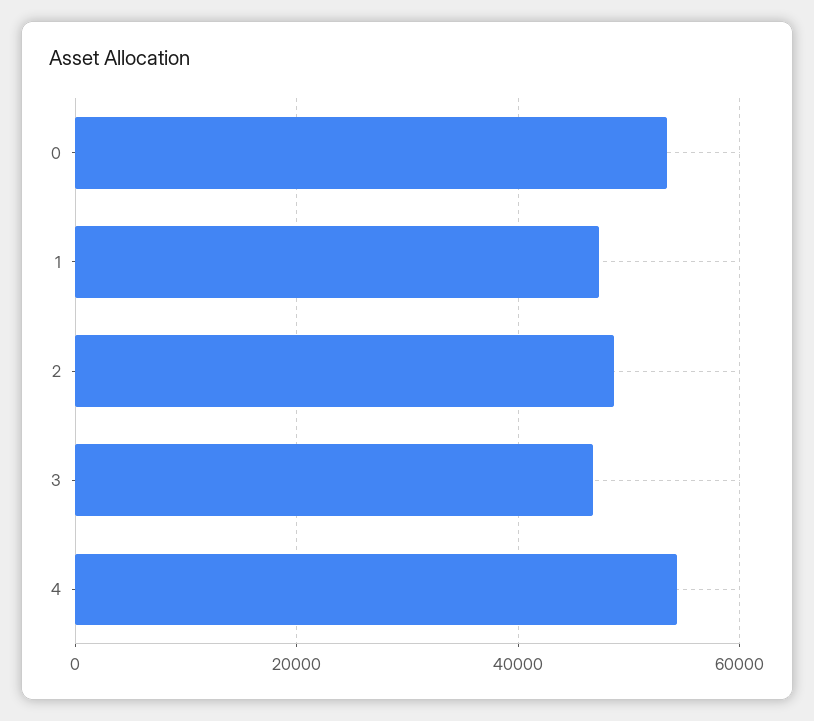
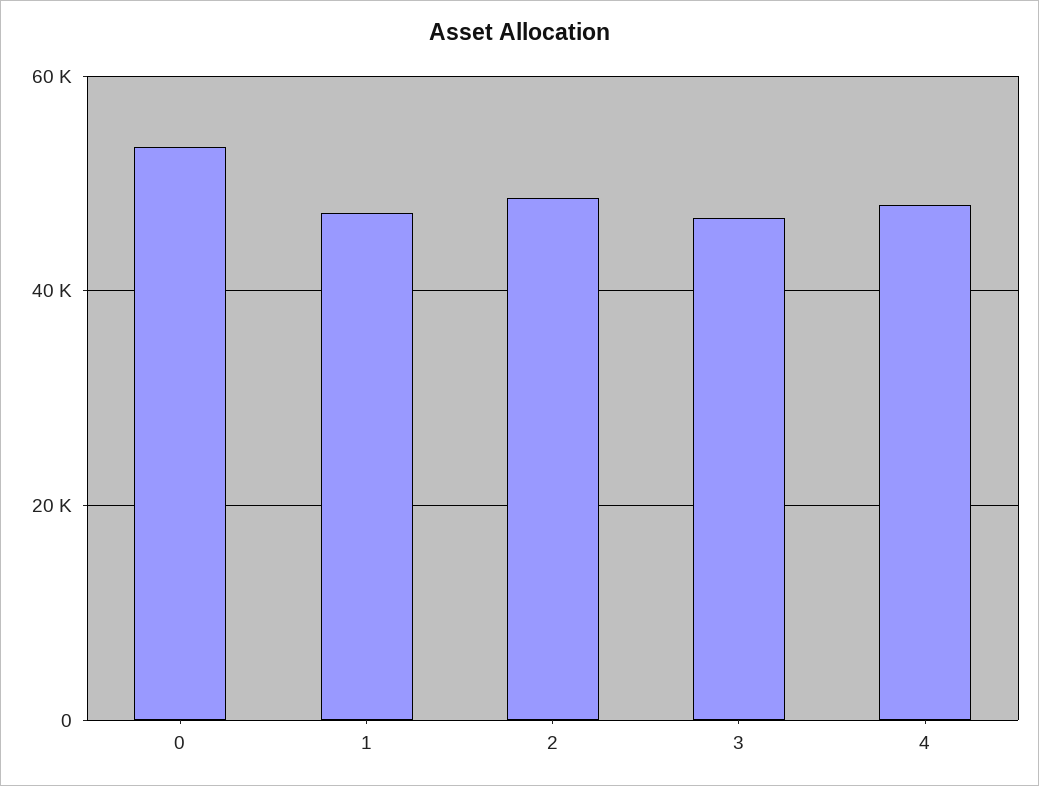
4: 54000 -> 48000

